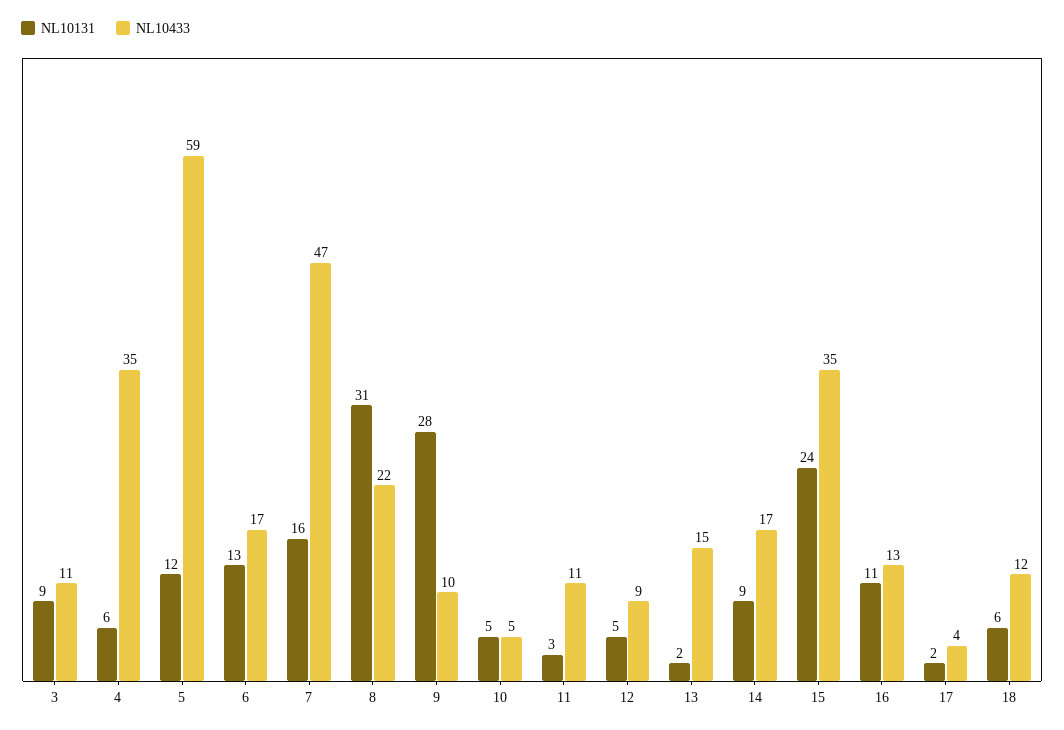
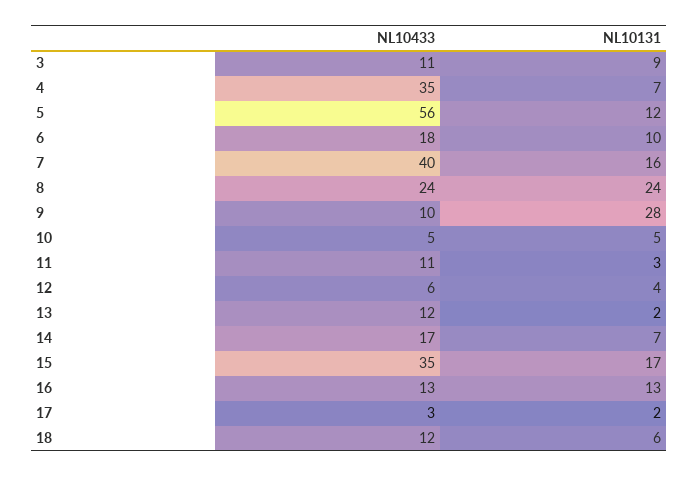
NL10131, 4: 6 -> 7
NL10433, 5: 59 -> 56
NL10131, 6: 13 -> 10
NL10433, 6: 17 -> 18
NL10433, 7: 47 -> 40
NL10131, 8: 31 -> 24
NL10433, 8: 22 -> 24
NL10131, 12: 5 -> 4
NL10433, 12: 9 -> 6
NL10433, 13: 15 -> 12
NL10131, 14: 9 -> 7
NL10131, 15: 24 -> 17
NL10131, 16: 11 -> 13
NL10433, 17: 4 -> 3

